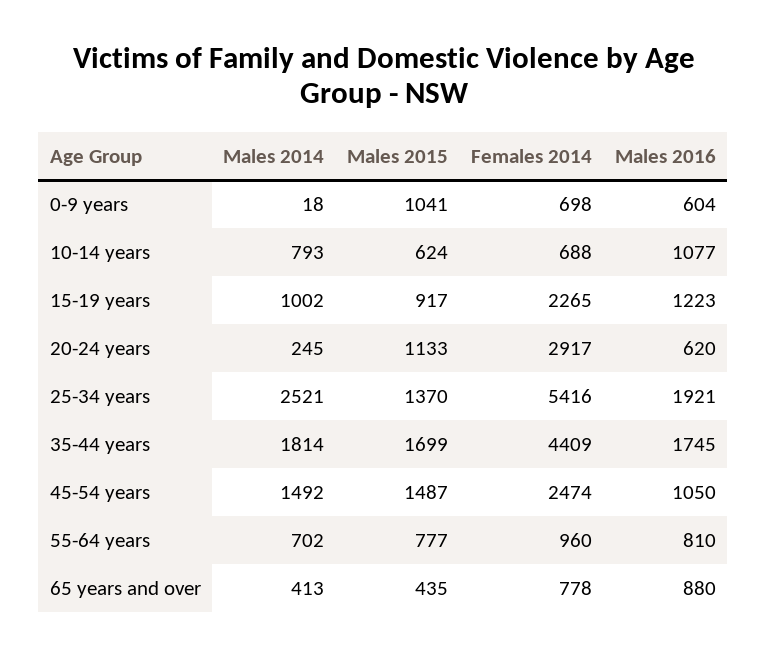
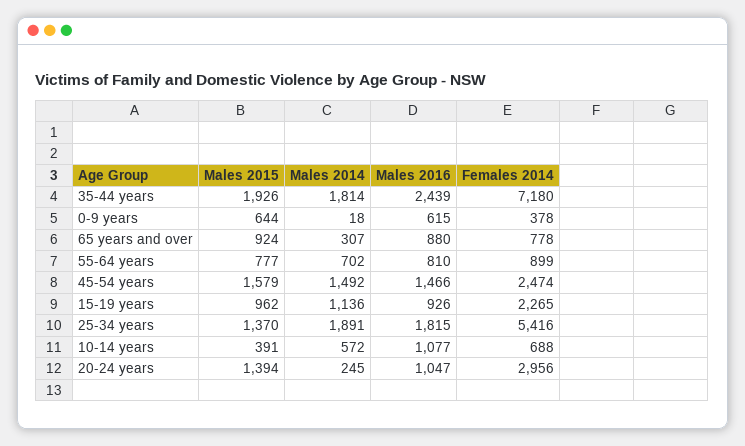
Males 2015, 0-9 years: 1041 -> 644
Females 2014, 0-9 years: 698 -> 378
Males 2016, 0-9 years: 604 -> 615
Males 2014, 10-14 years: 793 -> 572
Males 2015, 10-14 years: 624 -> 391
Males 2014, 15-19 years: 1002 -> 1136
Males 2015, 15-19 years: 917 -> 962
Males 2016, 15-19 years: 1223 -> 926
Males 2015, 20-24 years: 1133 -> 1394
Females 2014, 20-24 years: 2917 -> 2956
Males 2016, 20-24 years: 620 -> 1047
Males 2014, 25-34 years: 2521 -> 1891
Males 2016, 25-34 years: 1921 -> 1815
Males 2015, 35-44 years: 1699 -> 1926
Females 2014, 35-44 years: 4409 -> 7180
Males 2016, 35-44 years: 1745 -> 2439
Males 2015, 45-54 years: 1487 -> 1579
Males 2016, 45-54 years: 1050 -> 1466
Females 2014, 55-64 years: 960 -> 899
Males 2014, 65 years and over: 413 -> 307
Males 2015, 65 years and over: 435 -> 924

